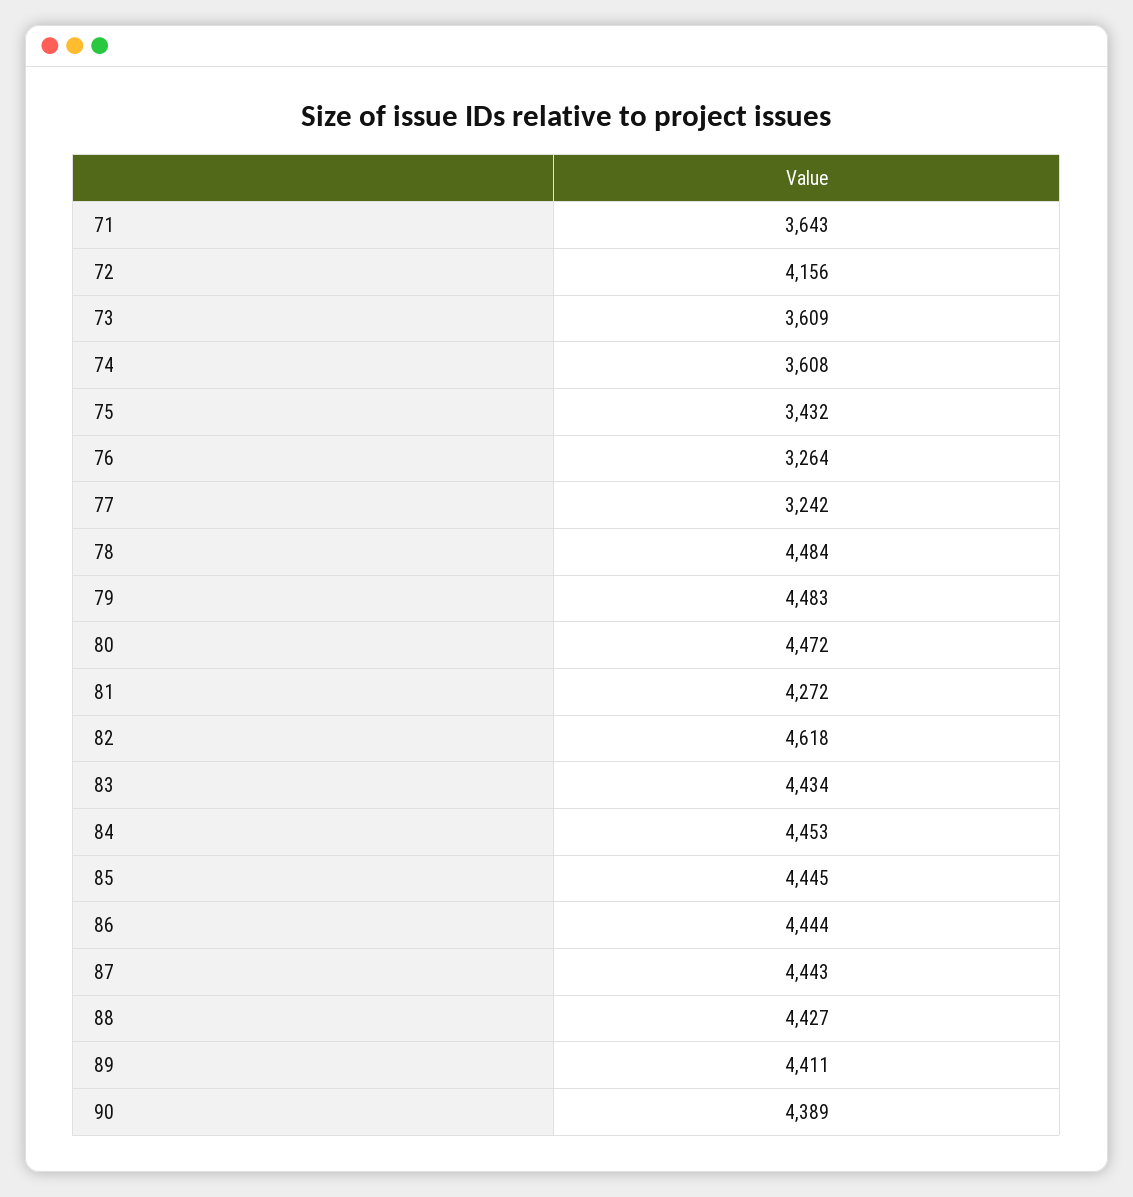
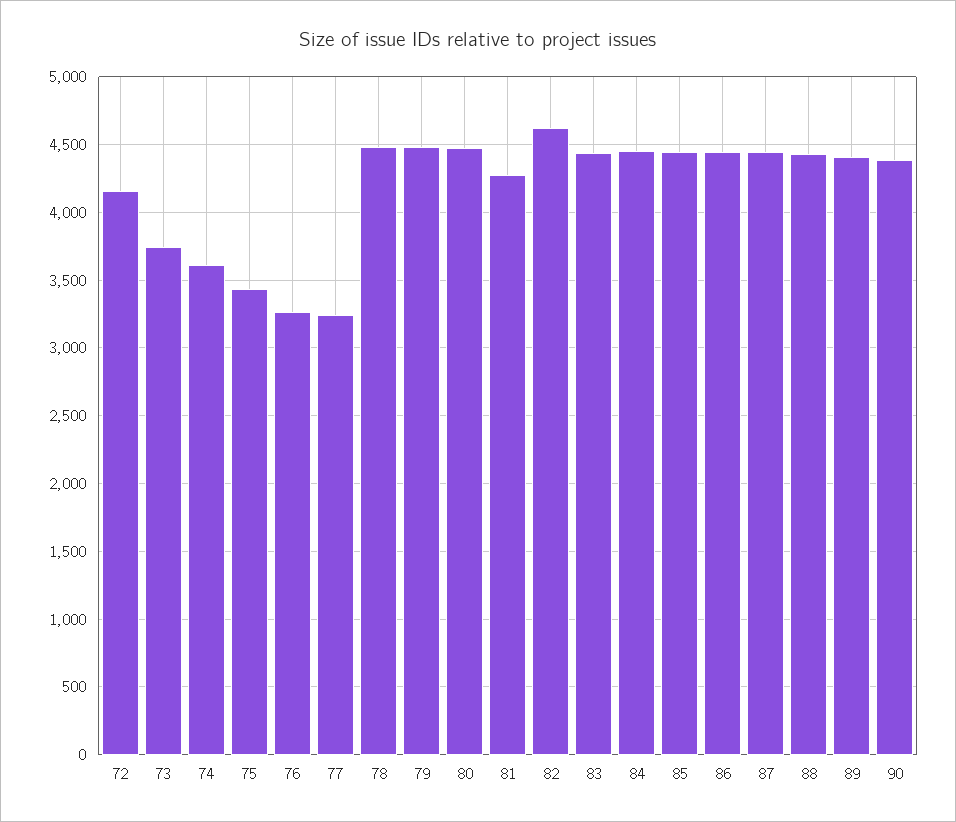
71: 3643 -> none
73: 3609 -> 3750

